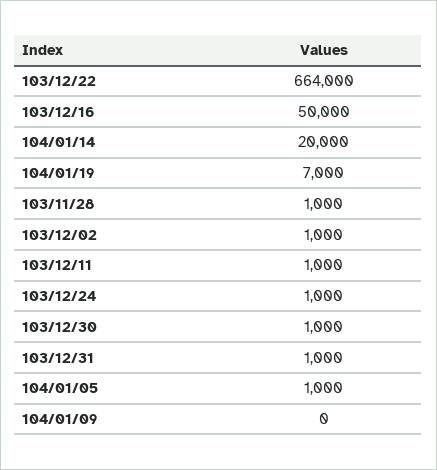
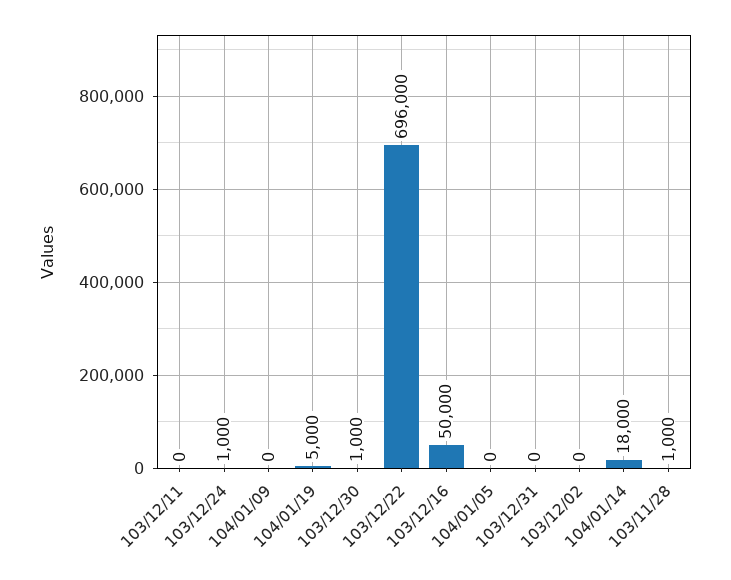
103/12/22: 664000 -> 696000
104/01/14: 20000 -> 18000
104/01/19: 7000 -> 5000
103/12/02: 1000 -> 0
103/12/11: 1000 -> 0
103/12/31: 1000 -> 0
104/01/05: 1000 -> 0

